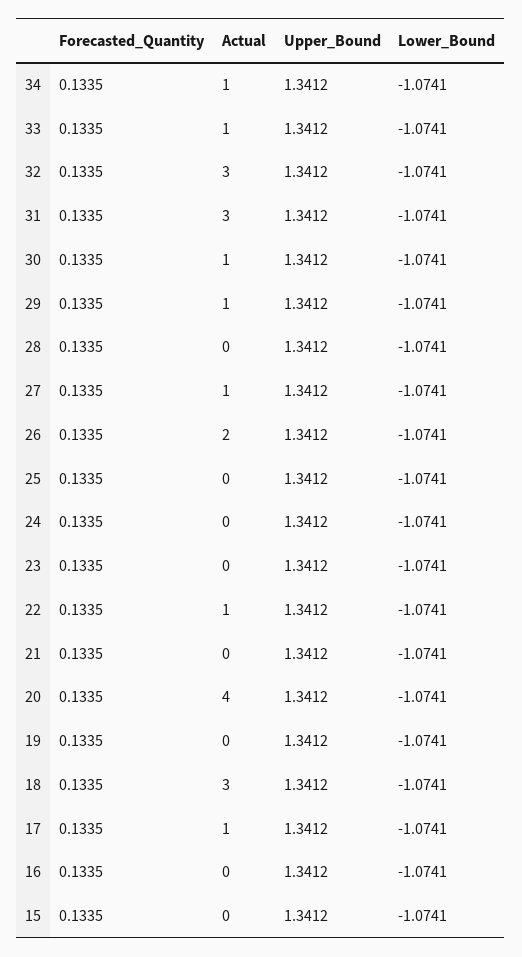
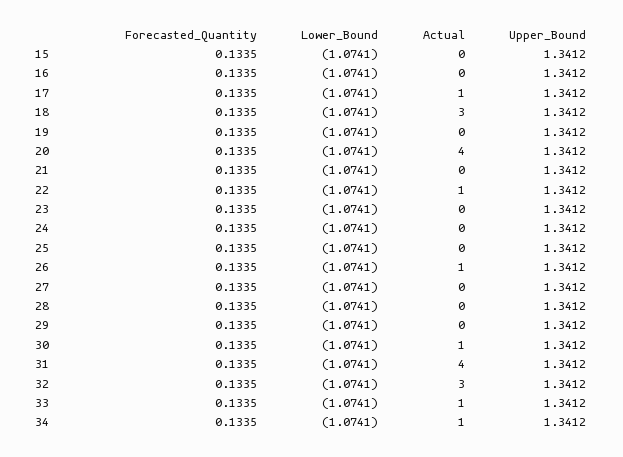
Actual, 31: 3 -> 4
Actual, 29: 1 -> 0
Actual, 27: 1 -> 0
Actual, 26: 2 -> 1

